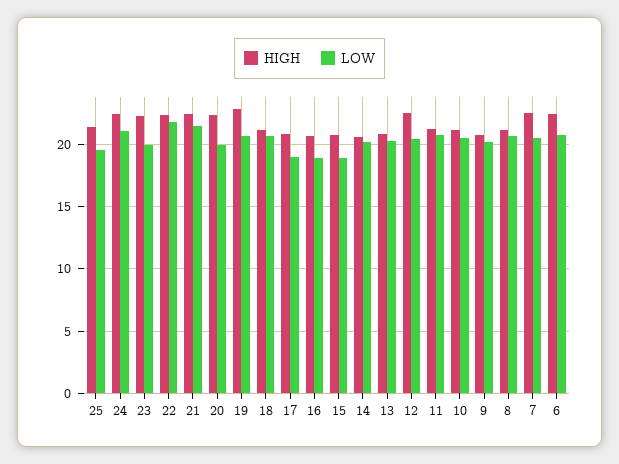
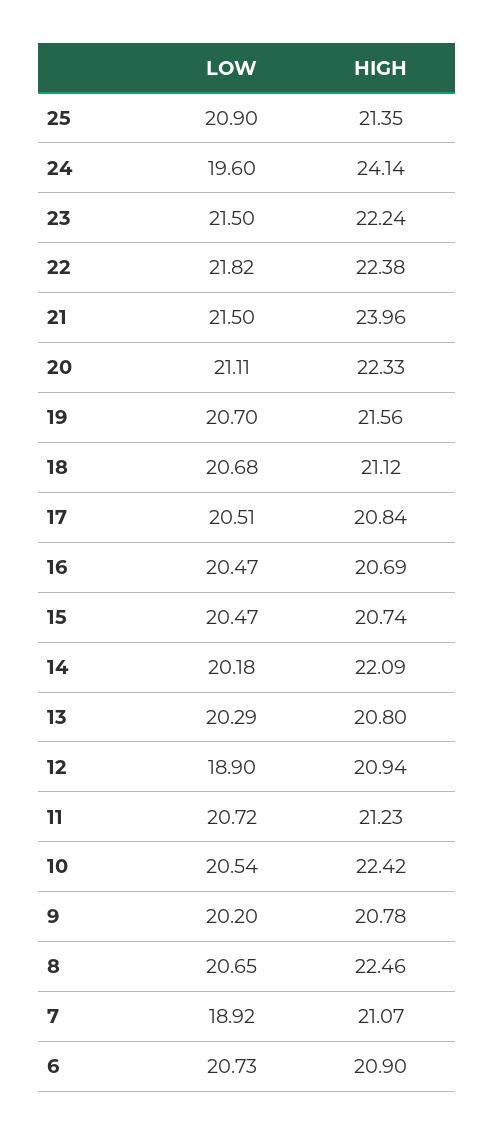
LOW, 25: 19.5 -> 20.9
HIGH, 24: 22.5 -> 24.14
LOW, 24: 21 -> 19.6
LOW, 23: 20 -> 21.5
HIGH, 21: 22.5 -> 23.96
LOW, 20: 20 -> 21.11
HIGH, 19: 23 -> 21.56
LOW, 17: 19 -> 20.51
LOW, 16: 19 -> 20.47
LOW, 15: 19 -> 20.47
HIGH, 14: 20.5 -> 22.09
HIGH, 12: 22.5 -> 20.94
LOW, 12: 20.5 -> 18.9
HIGH, 10: 21 -> 22.42
HIGH, 8: 21 -> 22.46
HIGH, 7: 22.5 -> 21.07
LOW, 7: 20.5 -> 18.92
HIGH, 6: 22.5 -> 20.9

